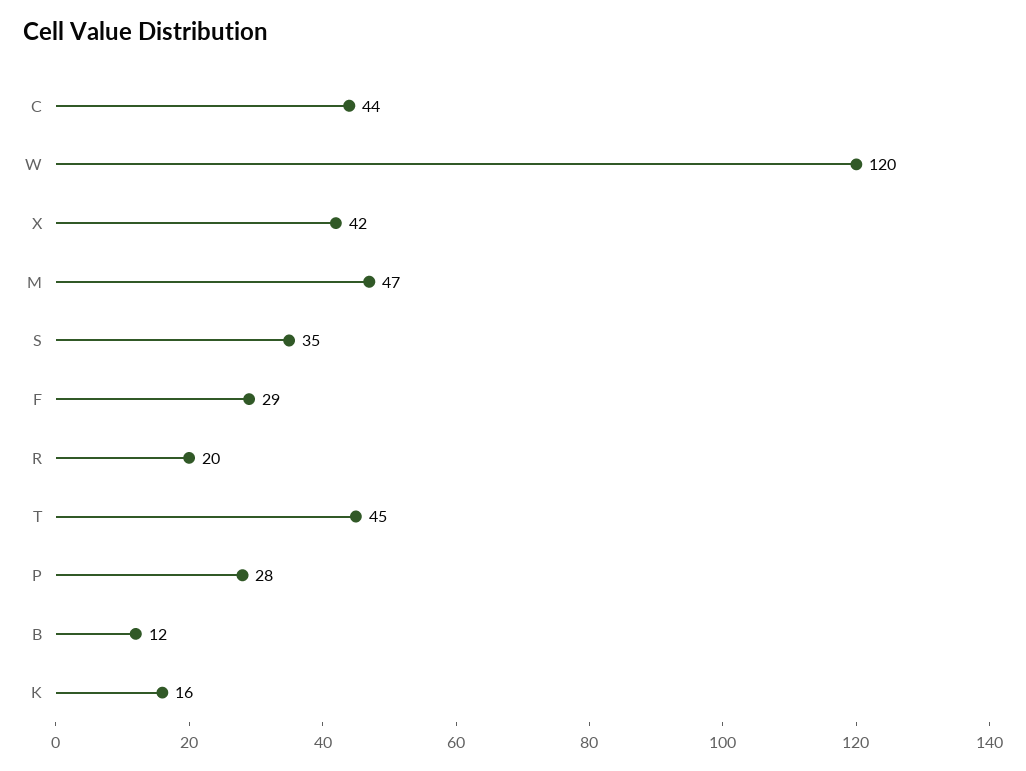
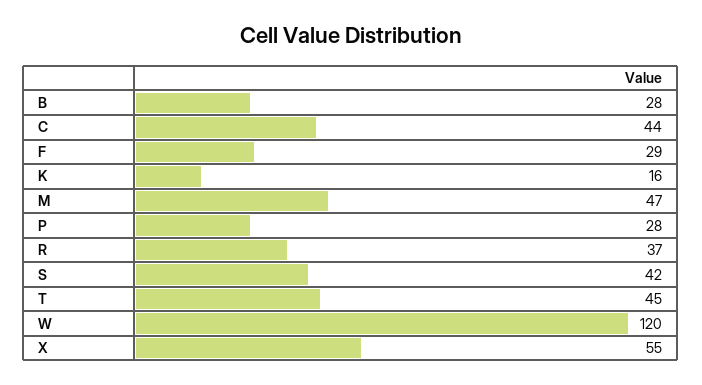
X: 42 -> 55
S: 35 -> 42
R: 20 -> 37
B: 12 -> 28

